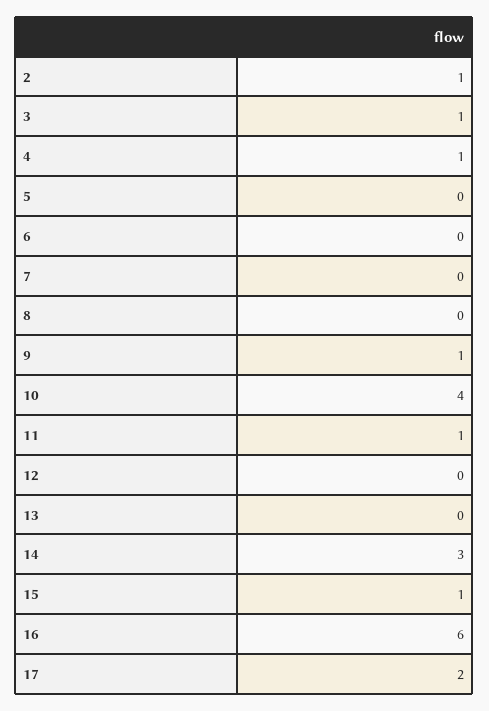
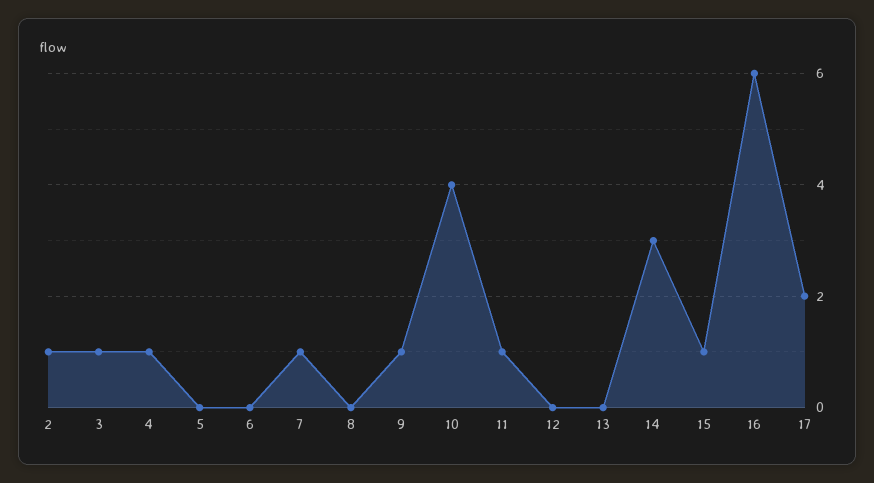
7: 0 -> 1

